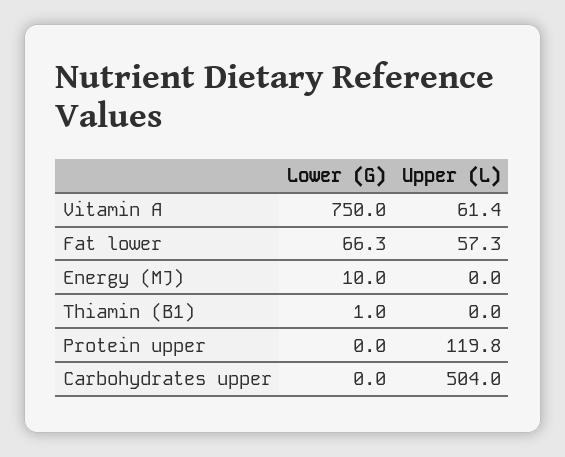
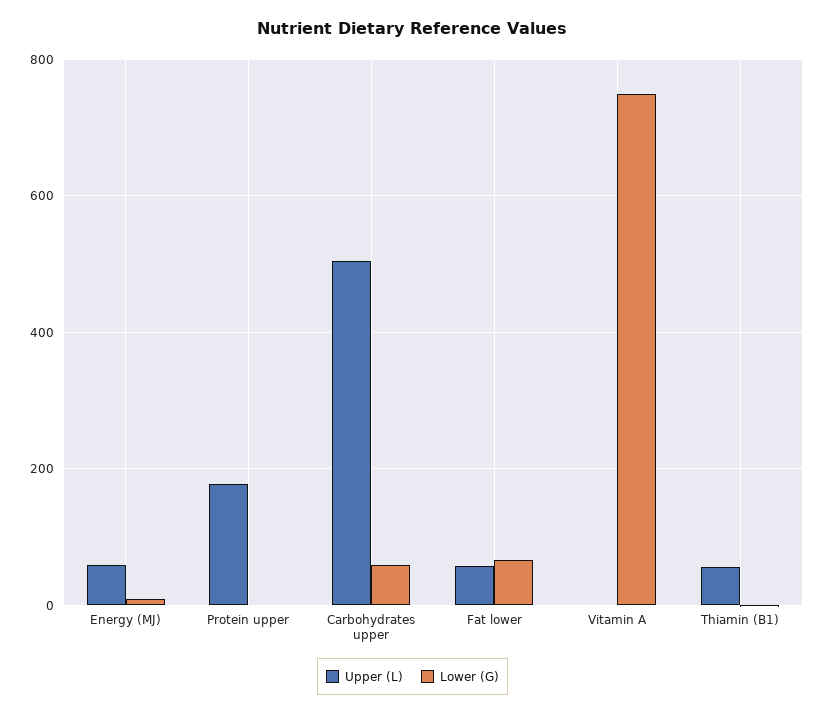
Upper (L), Vitamin A: 61.4 -> 0
Upper (L), Energy (MJ): 0 -> 60
Upper (L), Thiamin (B1): 0 -> 60
Upper (L), Protein upper: 119.8 -> 180
Lower (G), Carbohydrates upper: 0 -> 60

